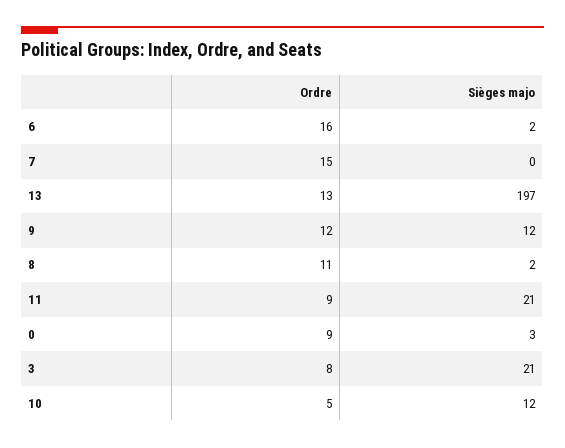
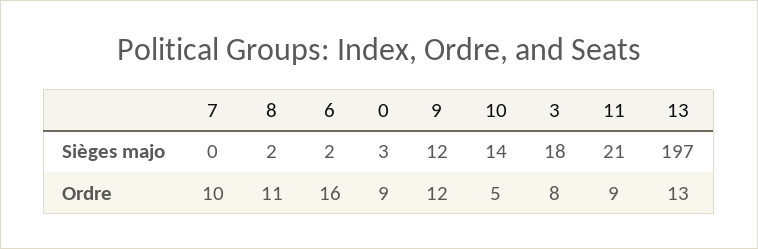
Ordre, 7: 15 -> 10
Sièges majo, 3: 21 -> 18
Sièges majo, 10: 12 -> 14

